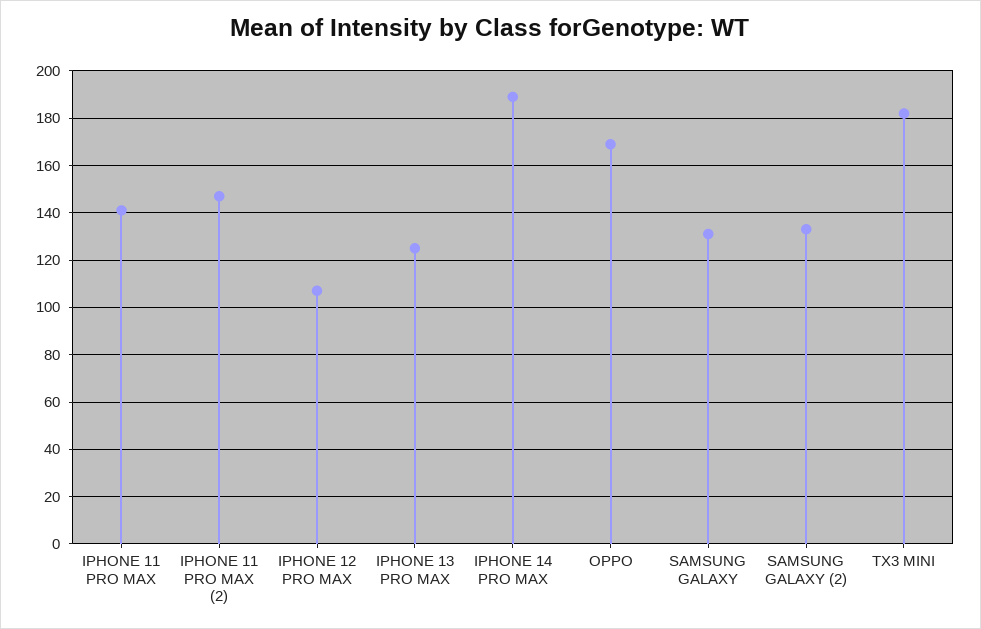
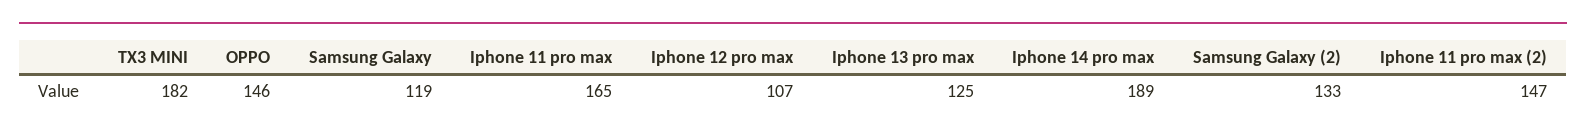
IPHONE 11 PRO MAX: 140 -> 165
OPPO: 170 -> 146
SAMSUNG GALAXY: 130 -> 119

